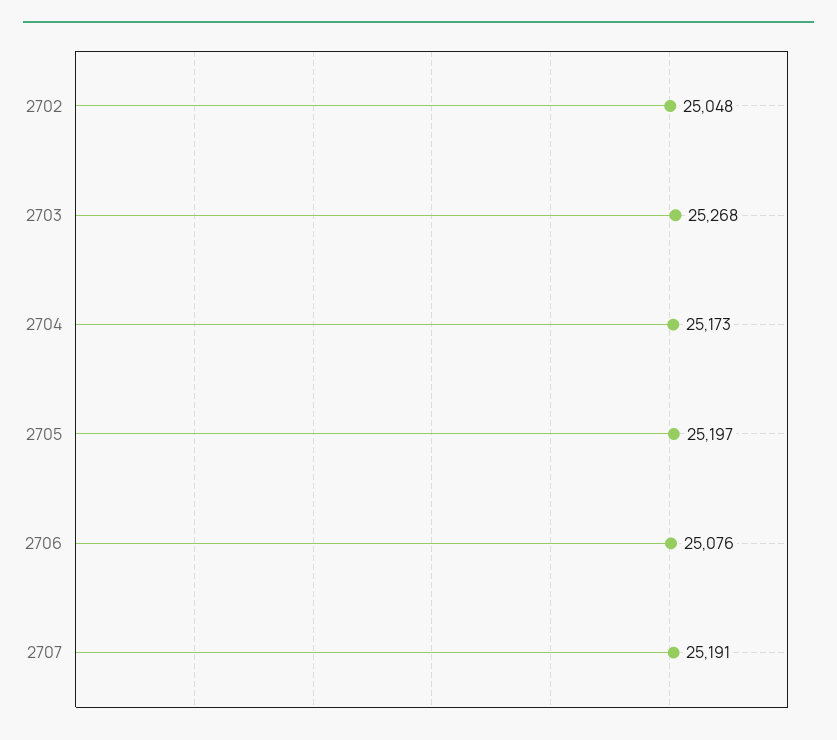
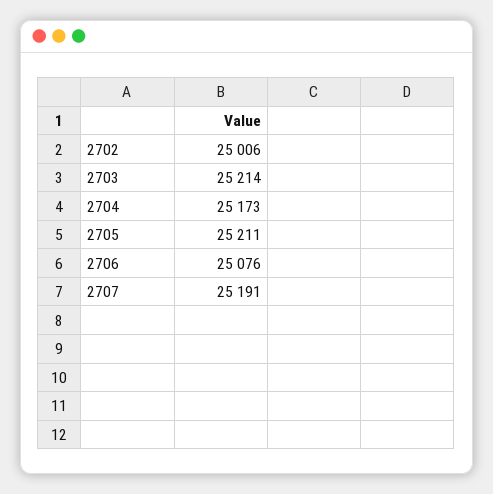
2702: 25048 -> 25006
2703: 25268 -> 25214
2705: 25197 -> 25211

